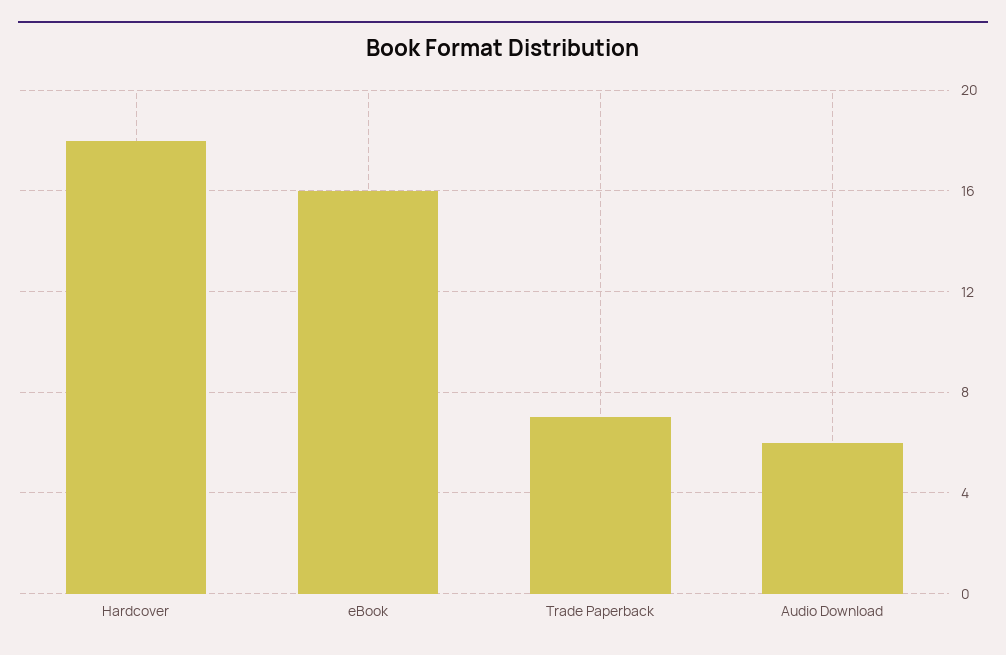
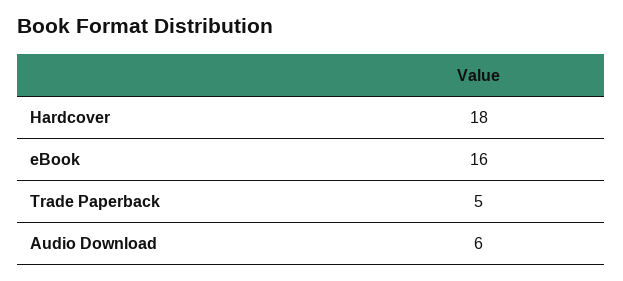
Trade Paperback: 7 -> 5

